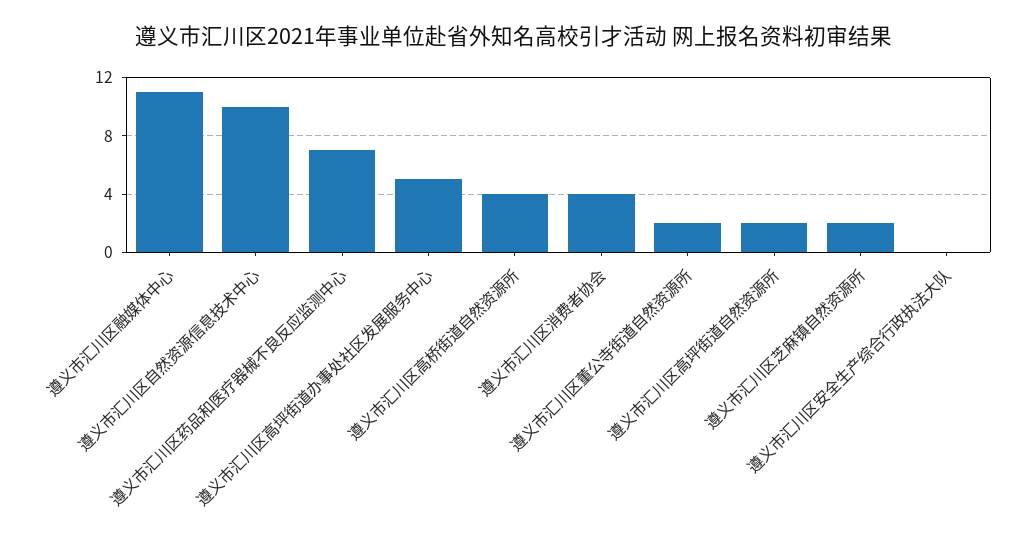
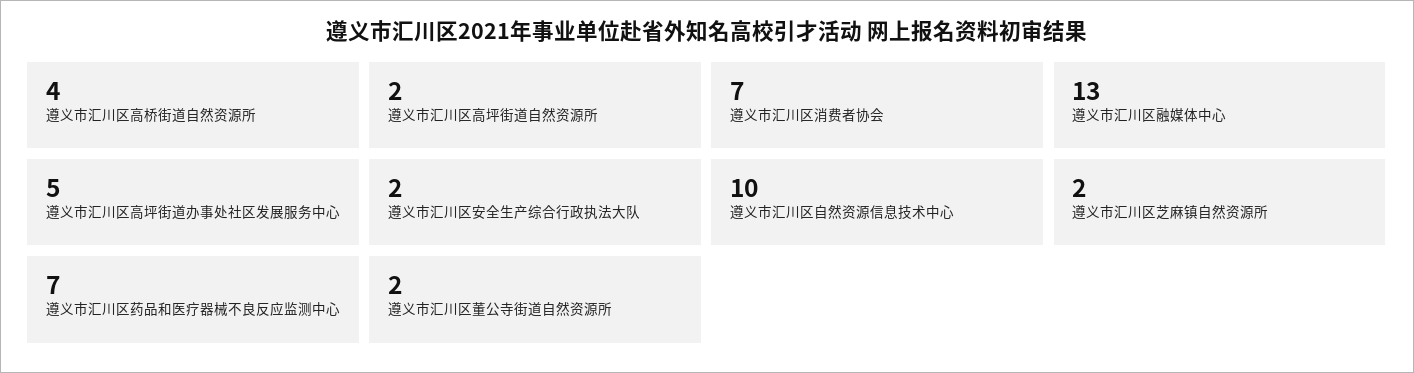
遵义市汇川区融媒体中心: 11 -> 13
遵义市汇川区消费者协会: 4 -> 7
遵义市汇川区安全生产综合行政执法大队: 0 -> 2

